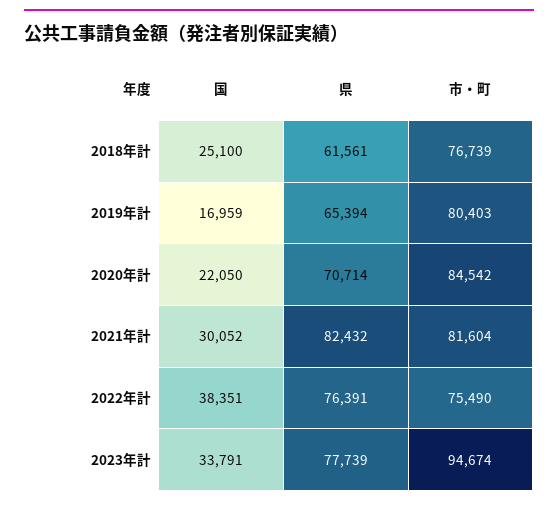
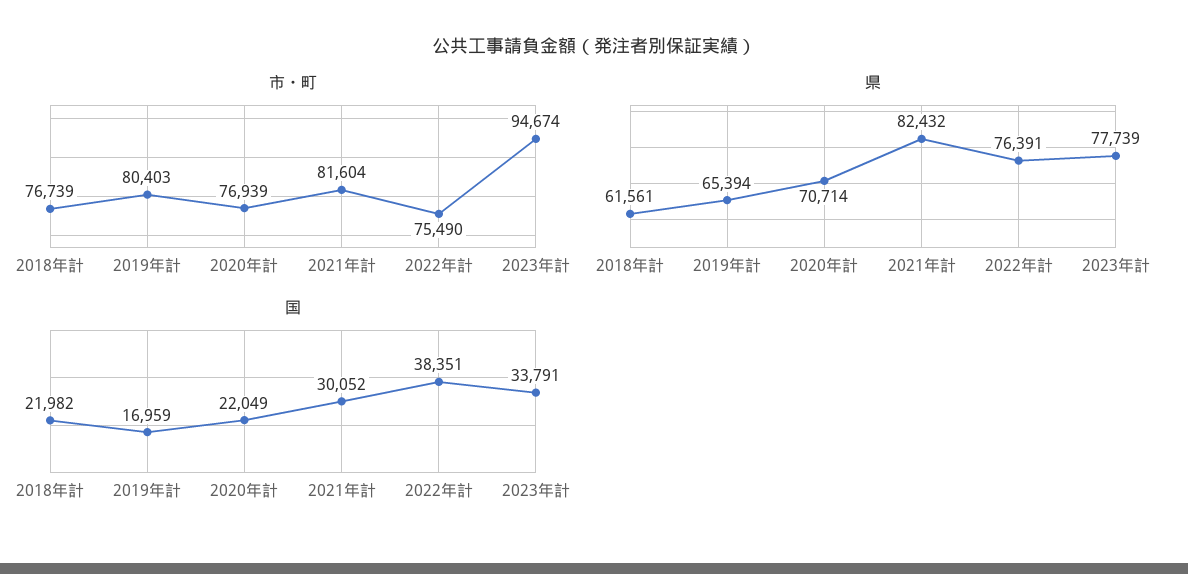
国, 2018年計: 25100 -> 21982
国, 2020年計: 22050 -> 22049
市・町, 2020年計: 84542 -> 76939

